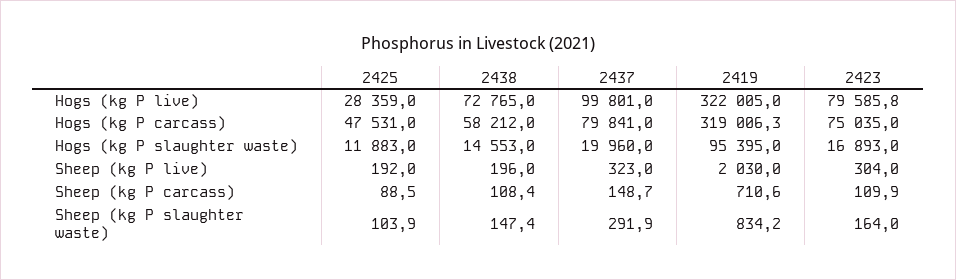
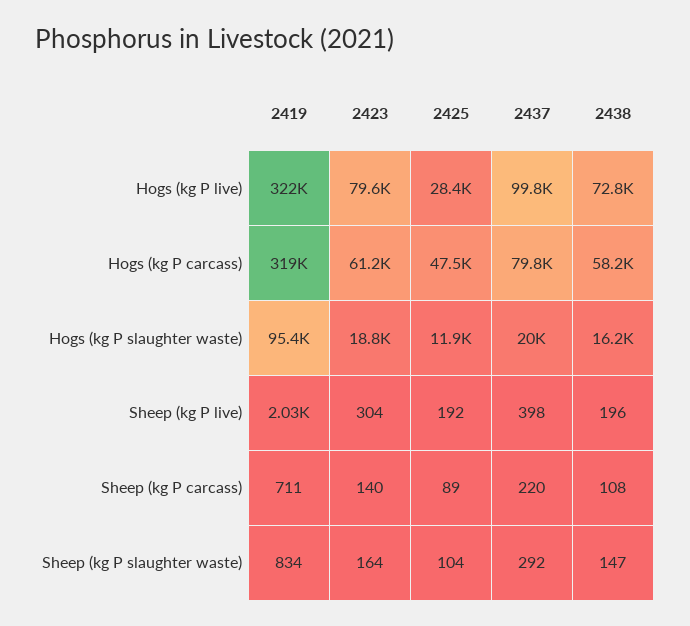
2423, Hogs (kg P carcass): 75035 -> 61200
2438, Hogs (kg P slaughter waste): 14553 -> 16200
2423, Hogs (kg P slaughter waste): 16893 -> 18800
2437, Sheep (kg P live): 323 -> 398
2437, Sheep (kg P carcass): 148.7 -> 220
2423, Sheep (kg P carcass): 109.9 -> 140

